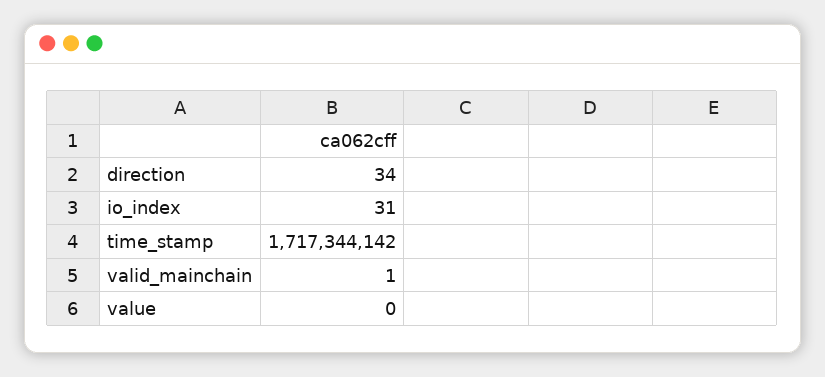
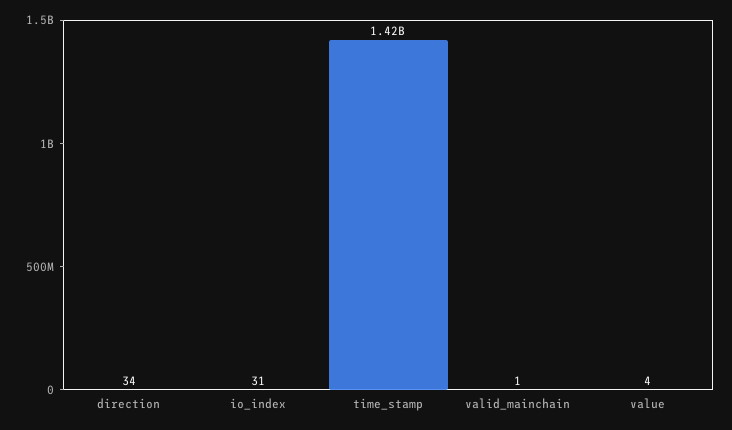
time_stamp: 1717344142 -> 1420000000
value: 0 -> 4

